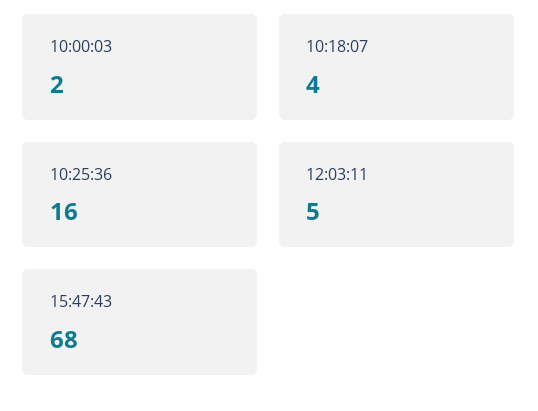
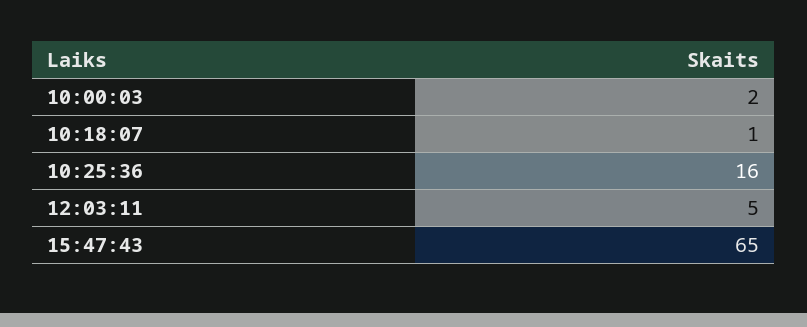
10:18:07: 4 -> 1
15:47:43: 68 -> 65

